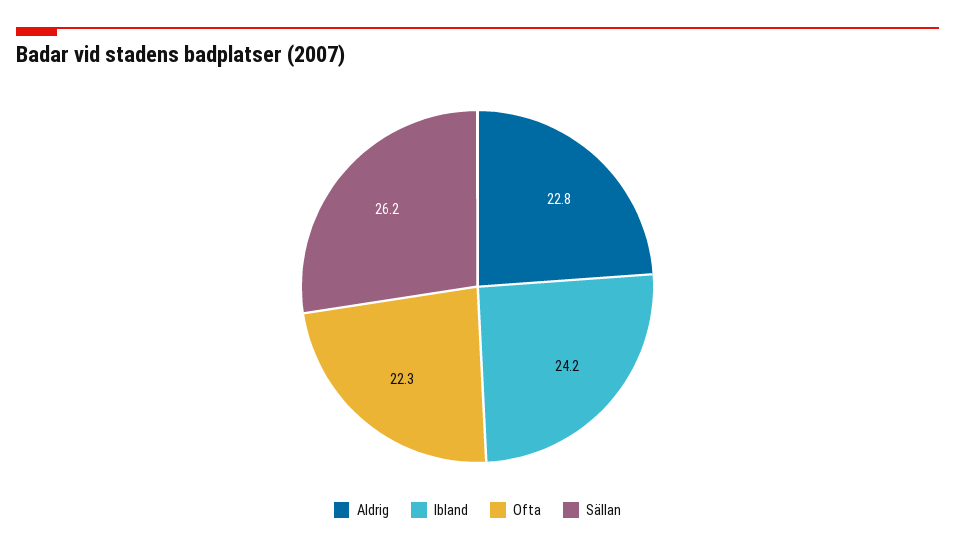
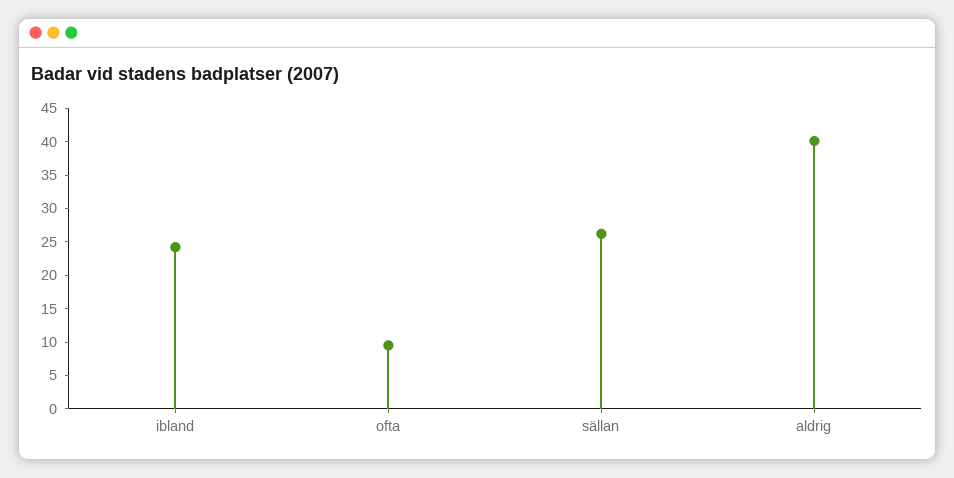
Aldrig: 22.8 -> 40
Ofta: 22.3 -> 10

